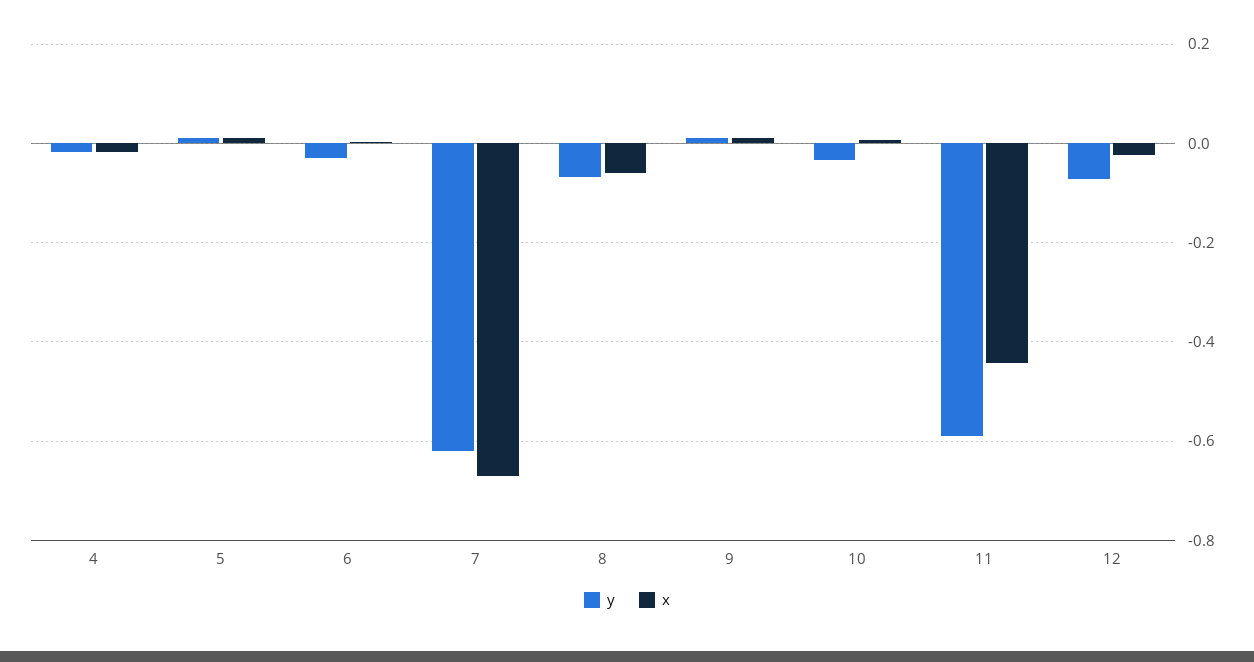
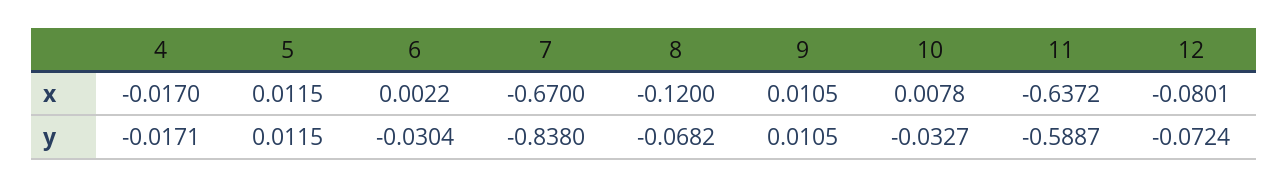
y, 7: -0.62 -> -0.838
x, 8: -0.06 -> -0.12
x, 11: -0.44 -> -0.6372
x, 12: -0.02 -> -0.0801

